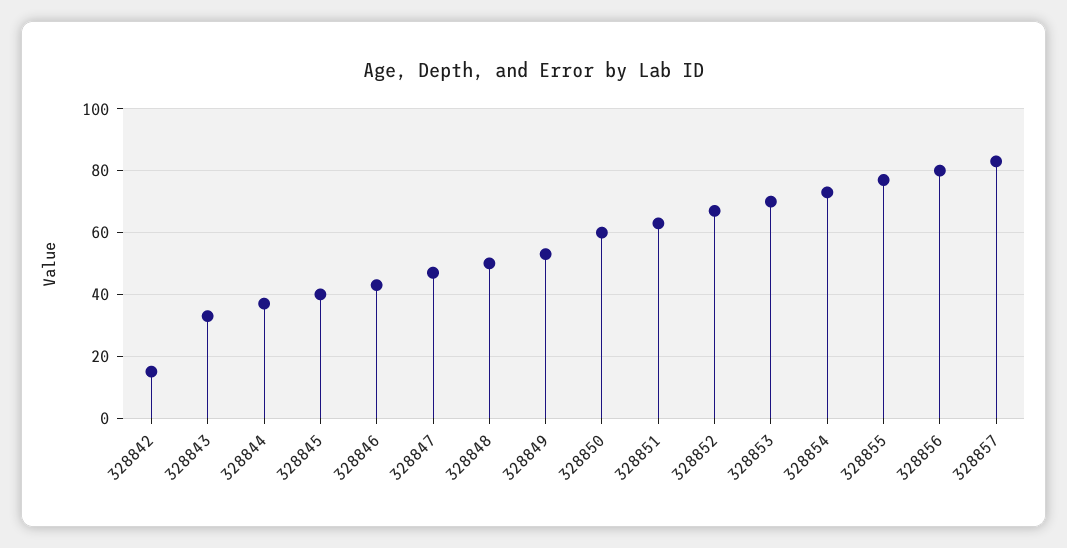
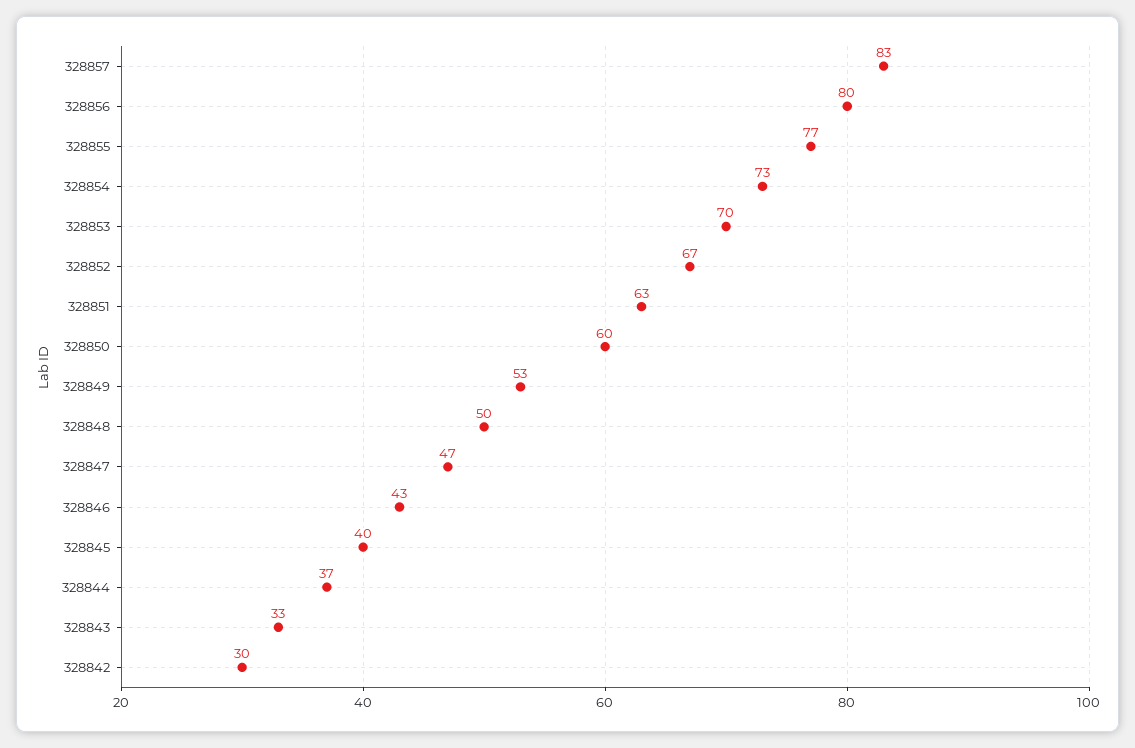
328842: 15 -> 30

